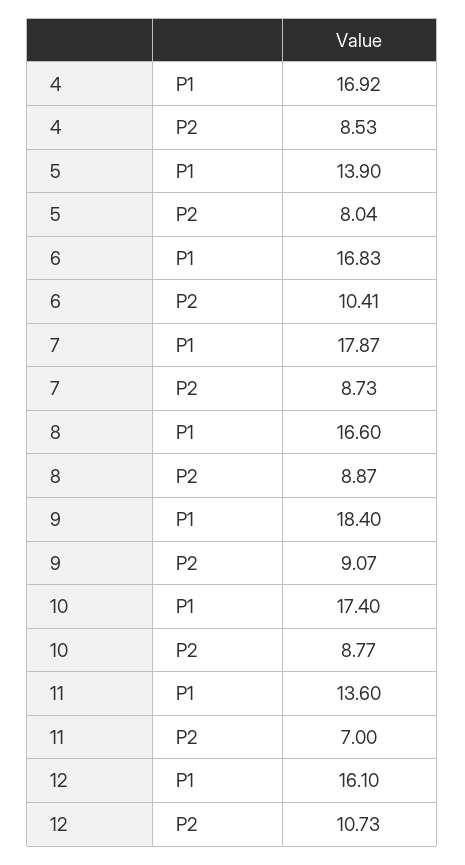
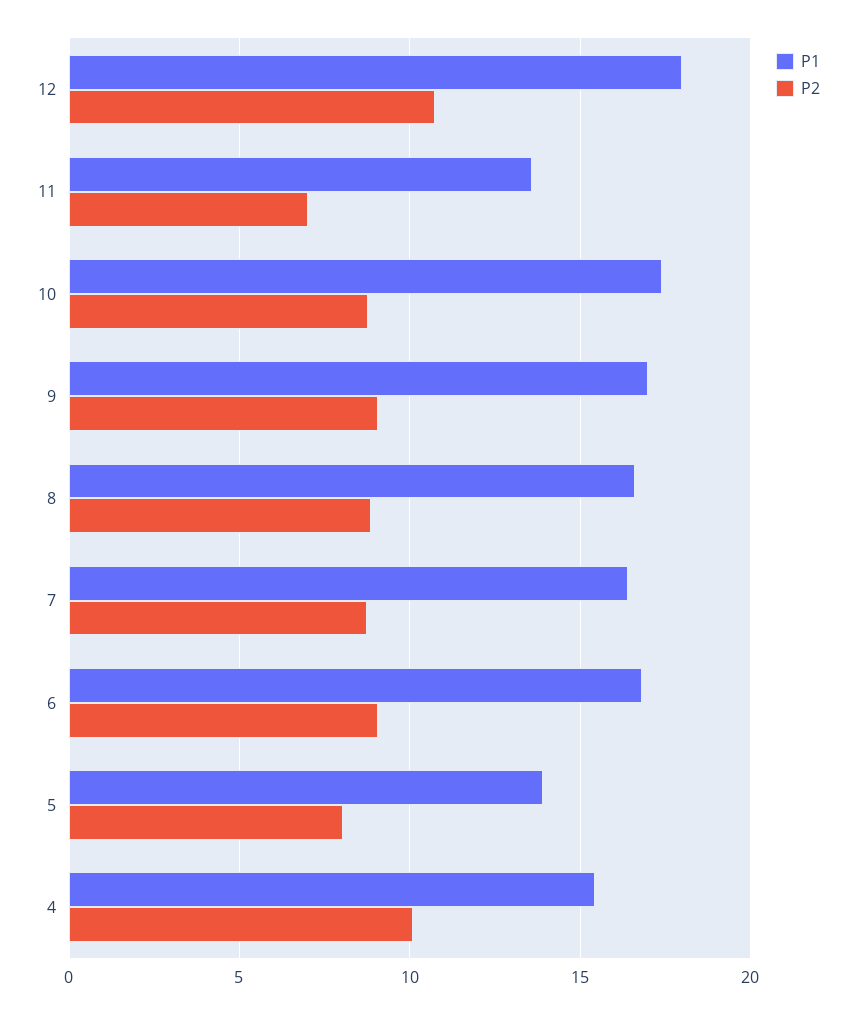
P1, 4: 16.92 -> 15.5
P2, 4: 8.53 -> 10
P2, 6: 10.41 -> 9
P1, 7: 17.87 -> 16.5
P1, 9: 18.4 -> 17
P1, 12: 16.1 -> 18

